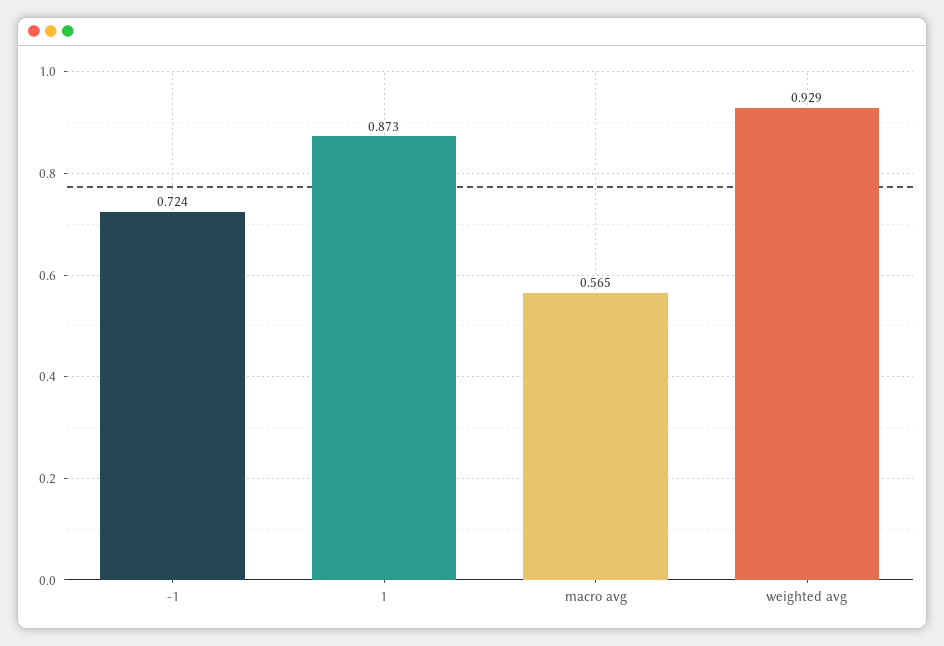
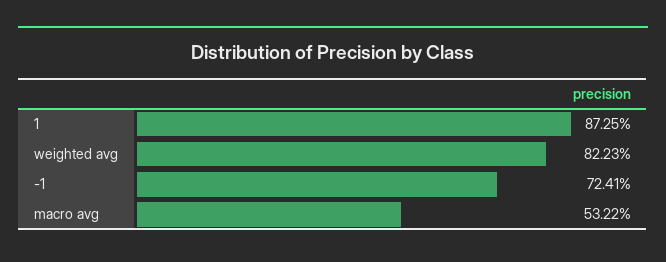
macro avg: 0.565 -> 0.5322
weighted avg: 0.929 -> 0.8223

